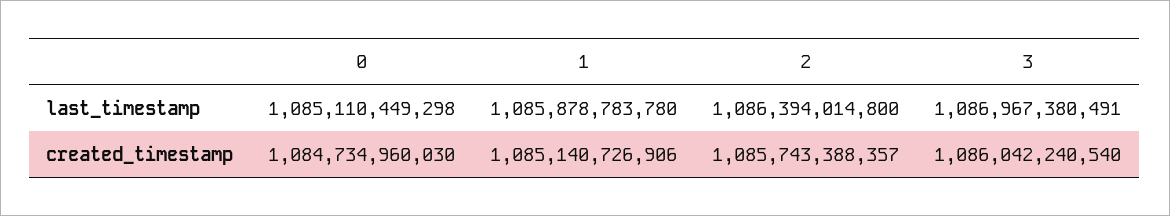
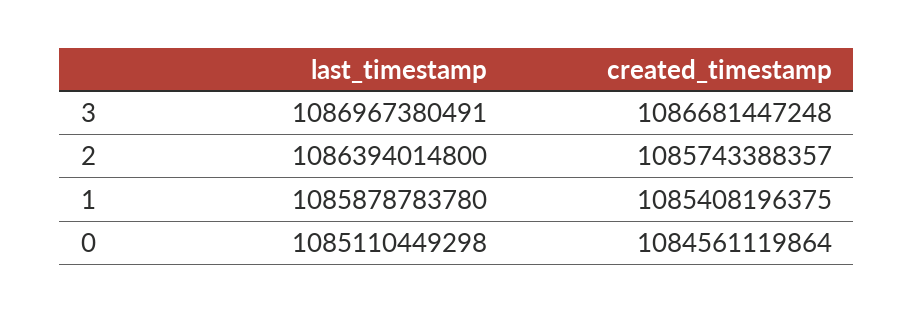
0, created_timestamp: 1084734960030 -> 1084561119864
1, created_timestamp: 1085140726906 -> 1085408196375
3, created_timestamp: 1086042240540 -> 1086681447248

